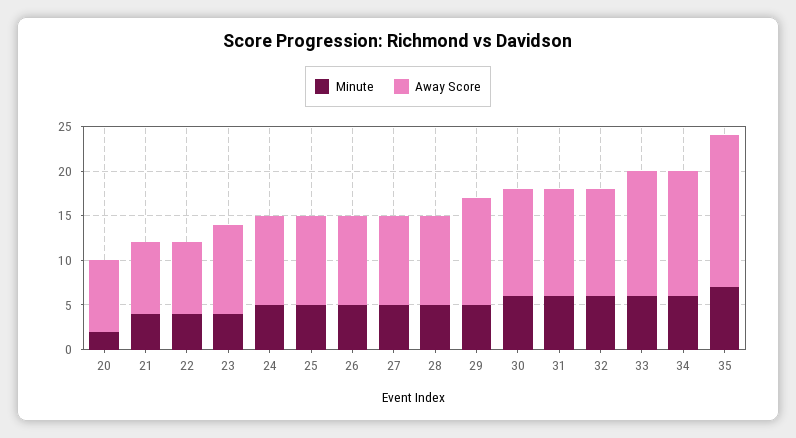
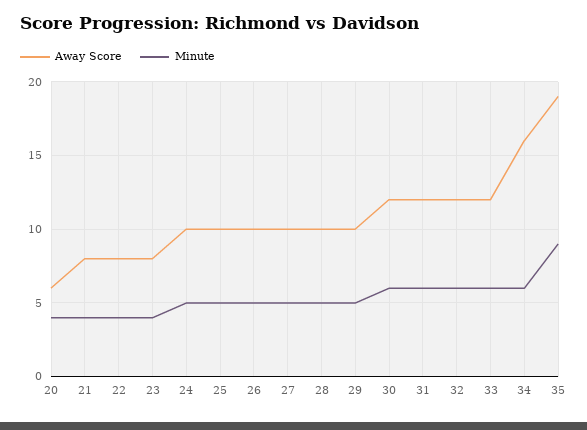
Minute, 20: 2 -> 4
Away Score, 20: 8 -> 6
Away Score, 23: 10 -> 8
Away Score, 29: 12 -> 10
Away Score, 33: 14 -> 12
Away Score, 34: 14 -> 16
Minute, 35: 7 -> 9
Away Score, 35: 17 -> 19

